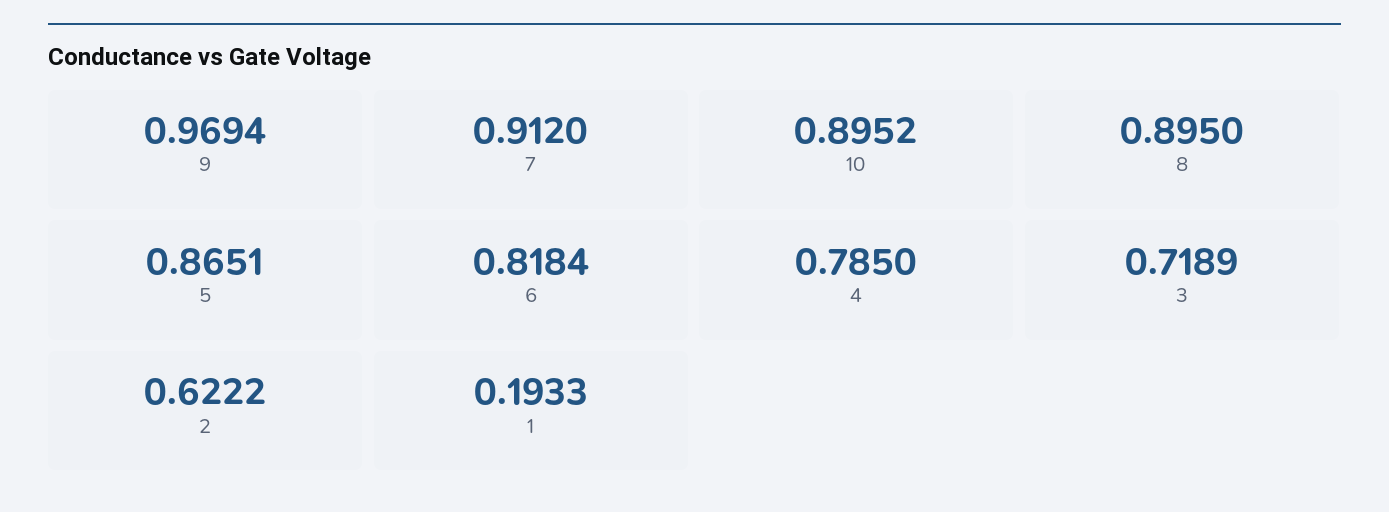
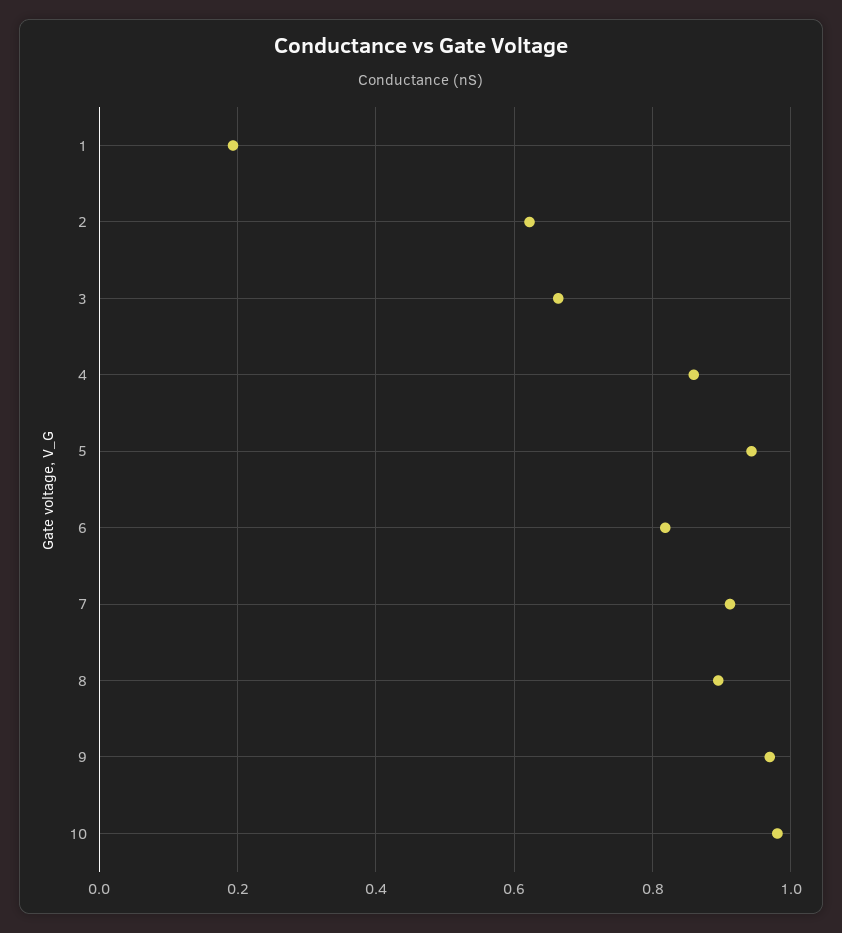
10: 0.8952 -> 0.98
5: 0.8651 -> 0.94
4: 0.785 -> 0.86
3: 0.7189 -> 0.66

